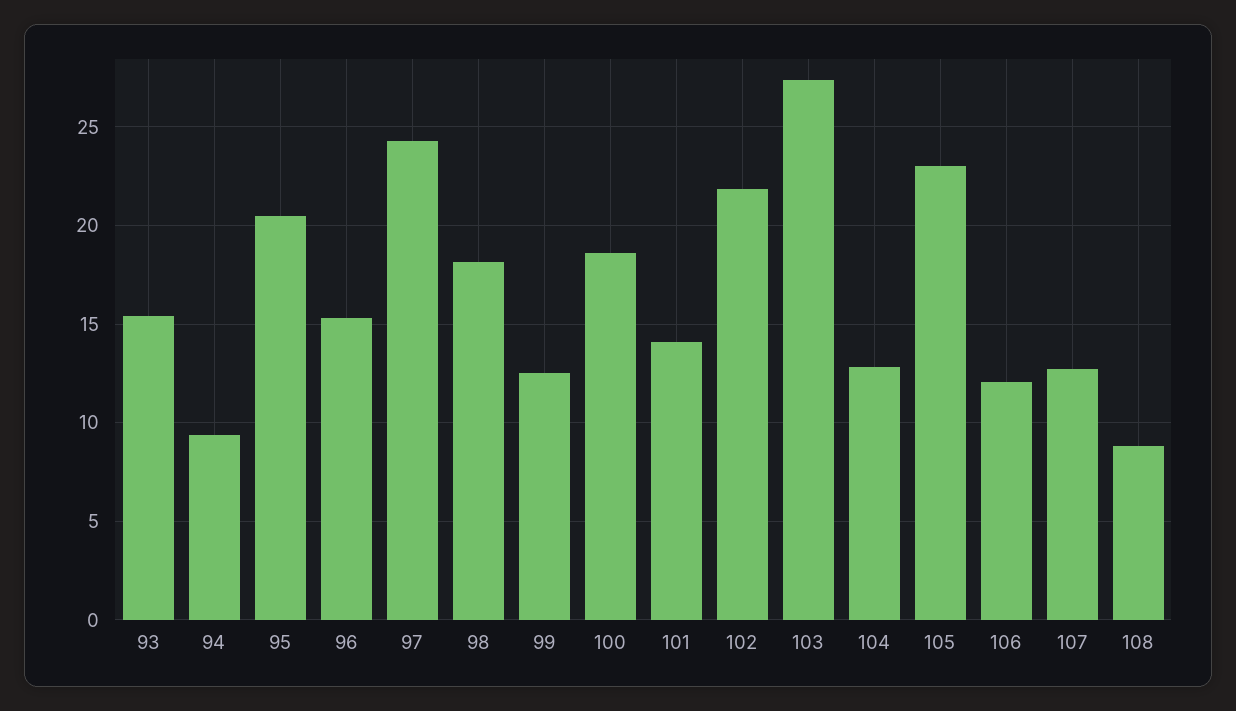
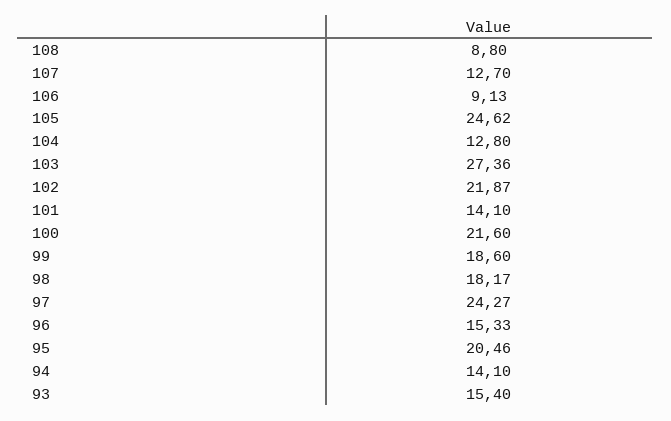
94: 9.5 -> 14.1
99: 12.5 -> 18.6
100: 18.5 -> 21.6
105: 23 -> 24.62
106: 12 -> 9.13

